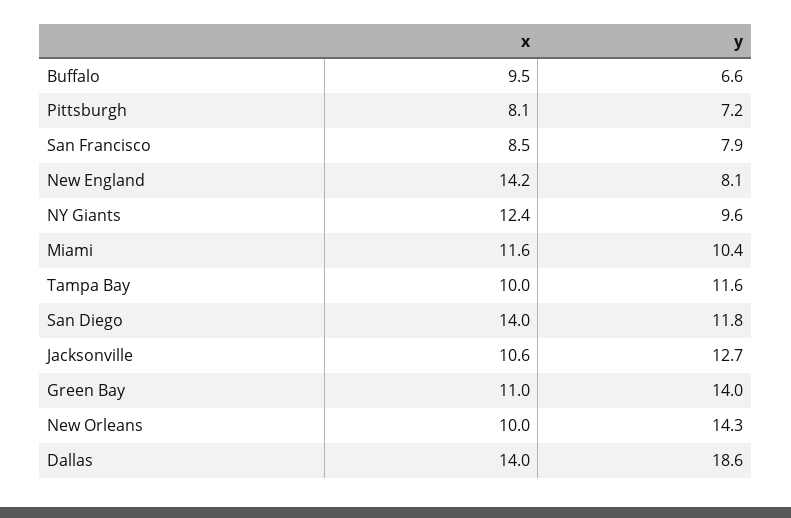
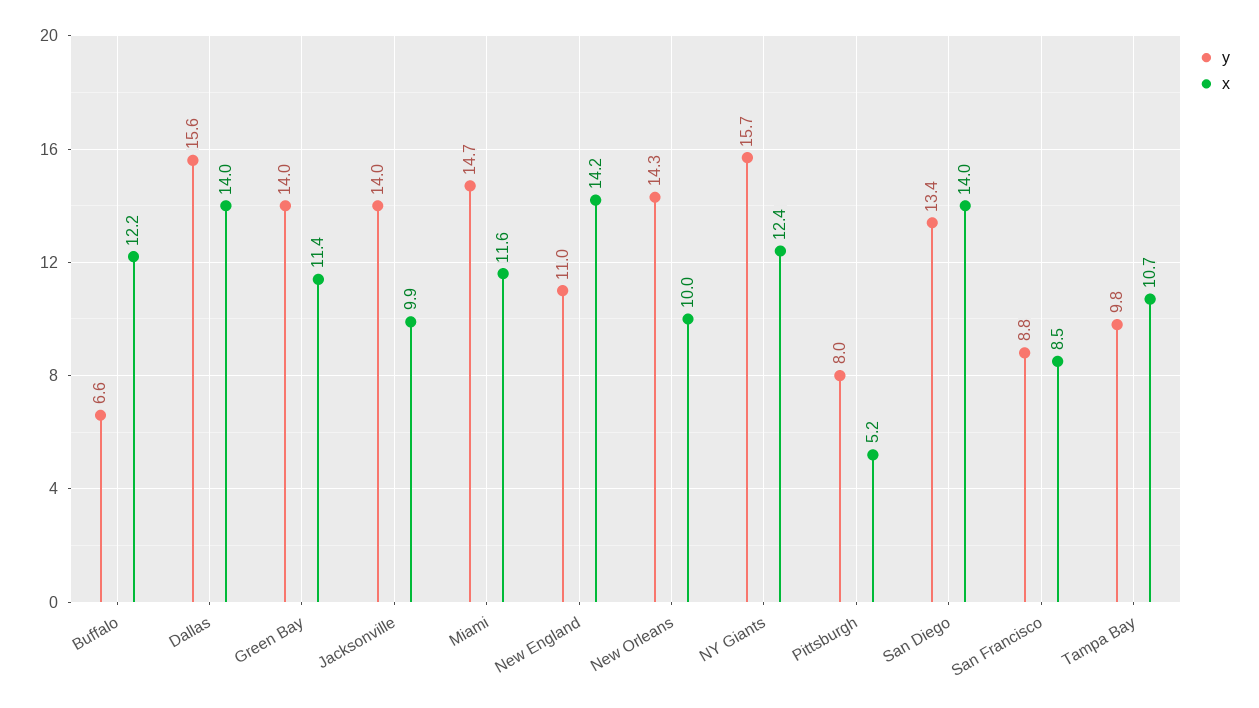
x, Buffalo: 9.5 -> 12.2
x, Pittsburgh: 8.1 -> 5.2
y, Pittsburgh: 7.2 -> 8
y, San Francisco: 7.9 -> 8.8
y, New England: 8.1 -> 11
y, NY Giants: 9.6 -> 15.7
y, Miami: 10.4 -> 14.7
x, Tampa Bay: 10 -> 10.7
y, Tampa Bay: 11.6 -> 9.8
y, San Diego: 11.8 -> 13.4
x, Jacksonville: 10.6 -> 9.9
y, Jacksonville: 12.7 -> 14
x, Green Bay: 11 -> 11.4
y, Dallas: 18.6 -> 15.6

